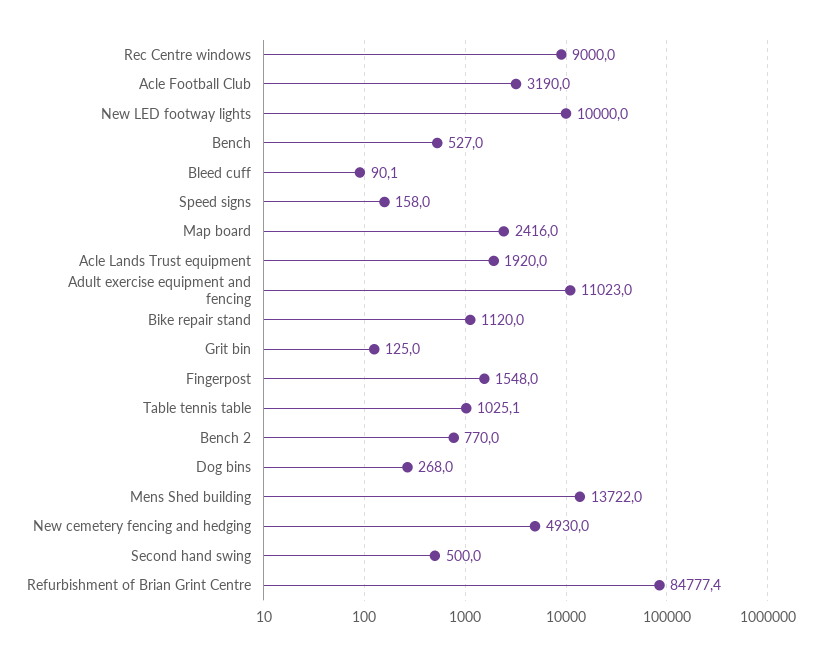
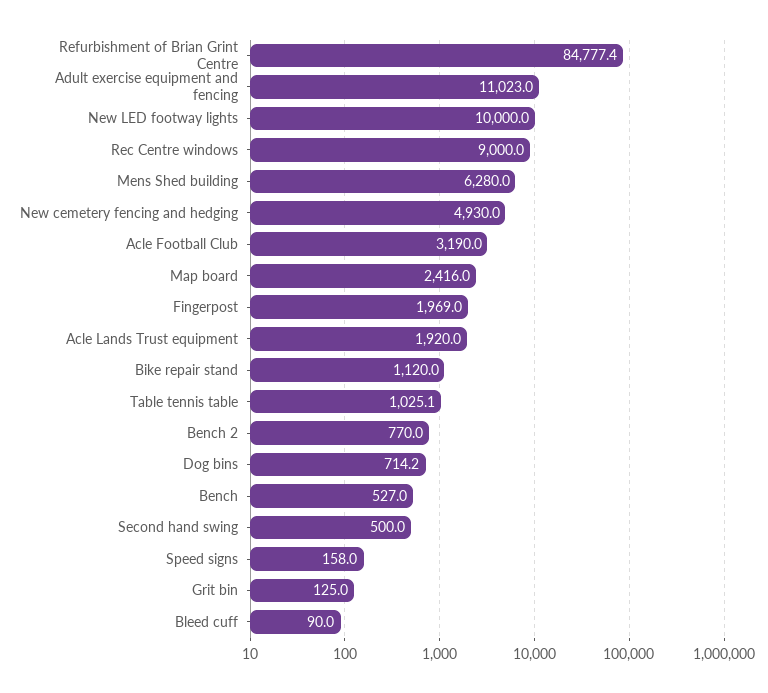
Bleed cuff: 90.1 -> 90
Fingerpost: 1548 -> 1969
Dog bins: 268 -> 714.2
Mens Shed building: 13722 -> 6280

